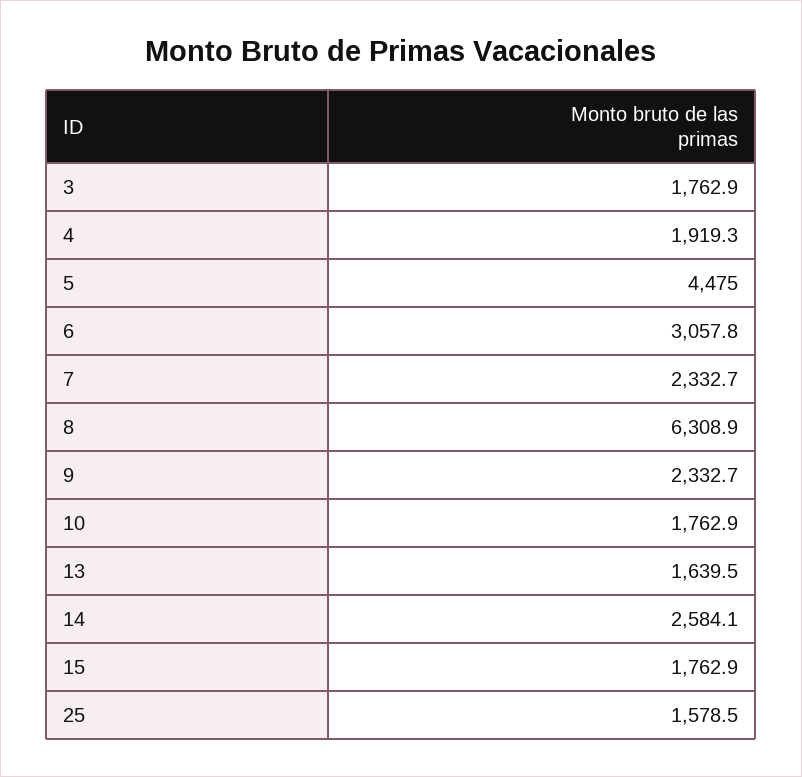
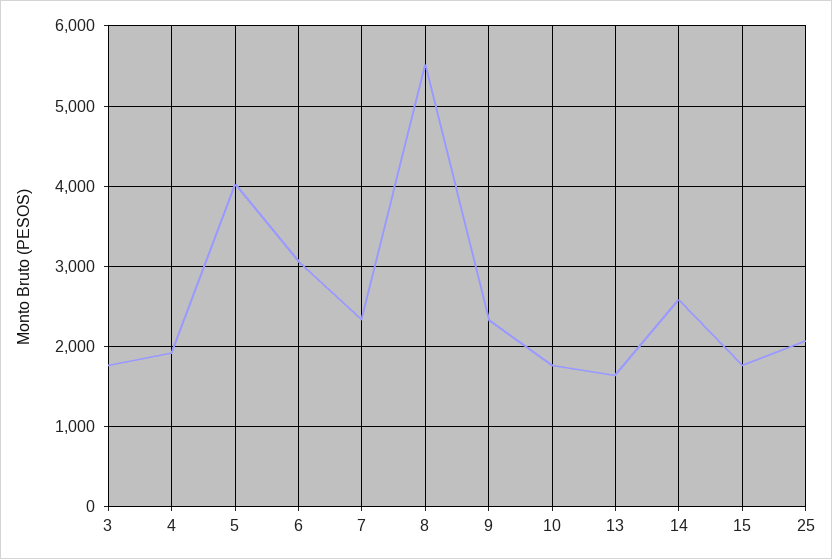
5: 4475 -> 4000
8: 6308.9 -> 5500
25: 1578.5 -> 2100

